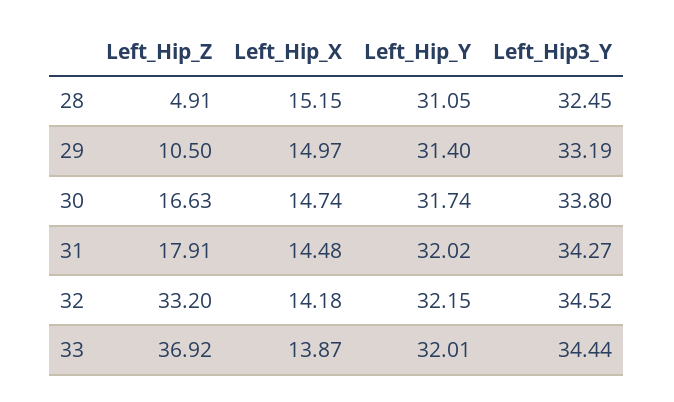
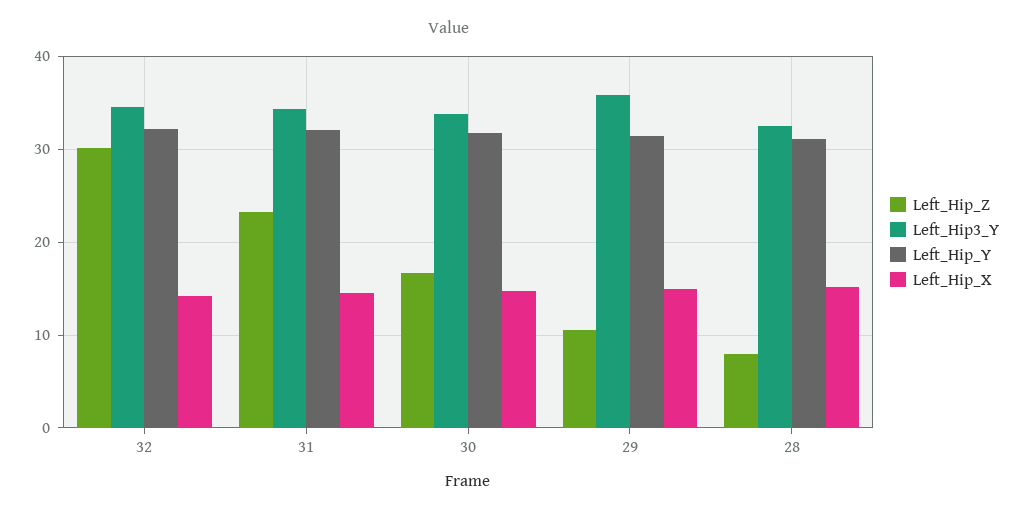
Left_Hip_Z, 28: 4.91 -> 8
Left_Hip3_Y, 29: 33.19 -> 36
Left_Hip_Z, 31: 17.91 -> 23
Left_Hip_Z, 32: 33.2 -> 30
Left_Hip_Z, 33: 36.92 -> none
Left_Hip_X, 33: 13.87 -> none
Left_Hip_Y, 33: 32.01 -> none
Left_Hip3_Y, 33: 34.44 -> none

